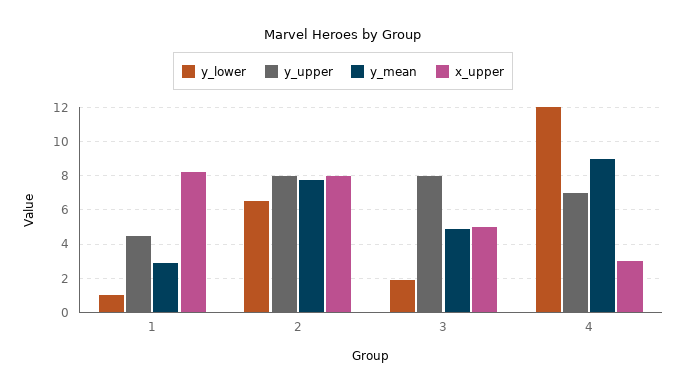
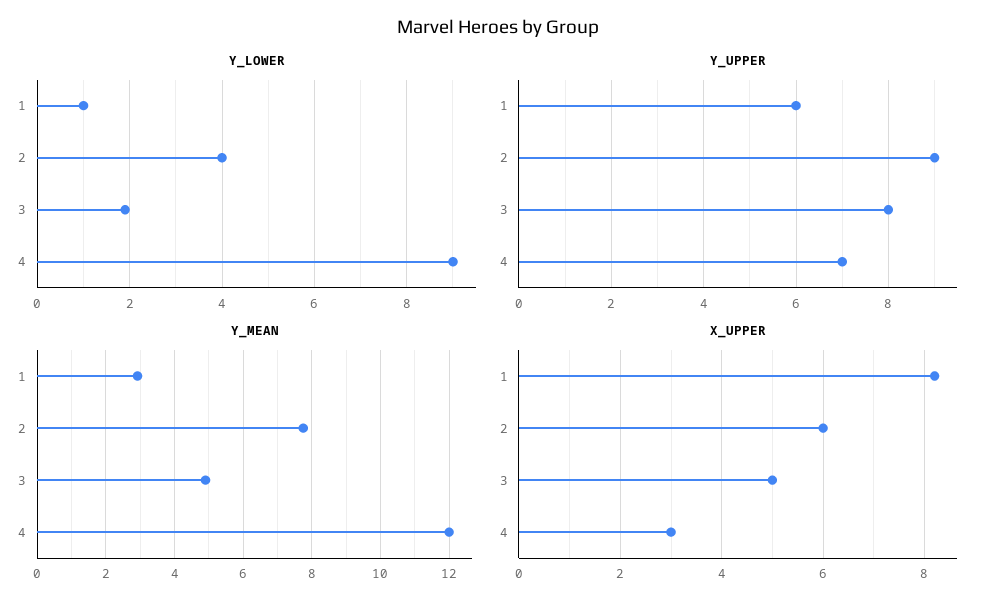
y_upper, 1: 4.5 -> 6
y_lower, 2: 6.5 -> 4
y_upper, 2: 8 -> 9
x_upper, 2: 8 -> 6
y_lower, 4: 12 -> 9
y_mean, 4: 9 -> 12

